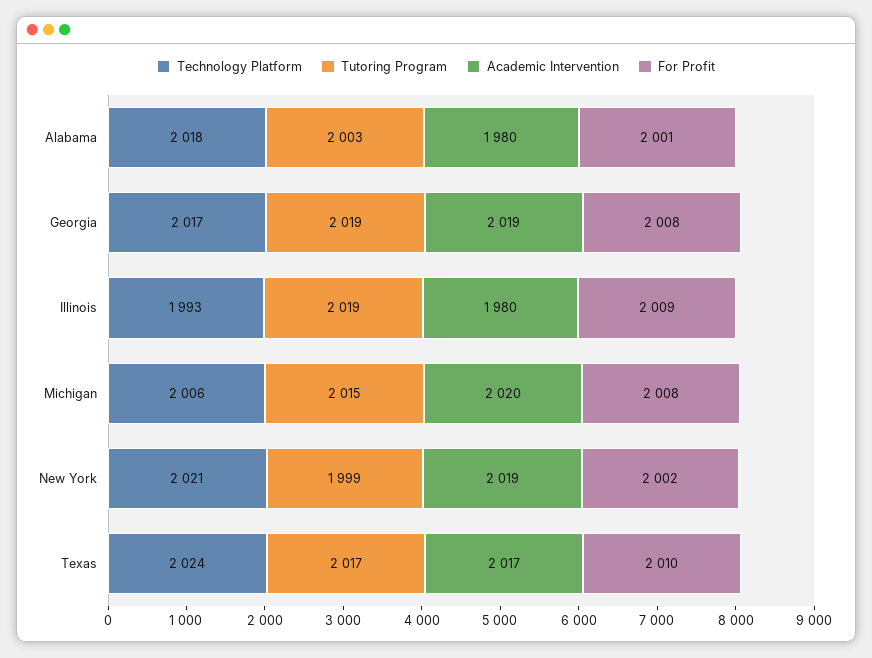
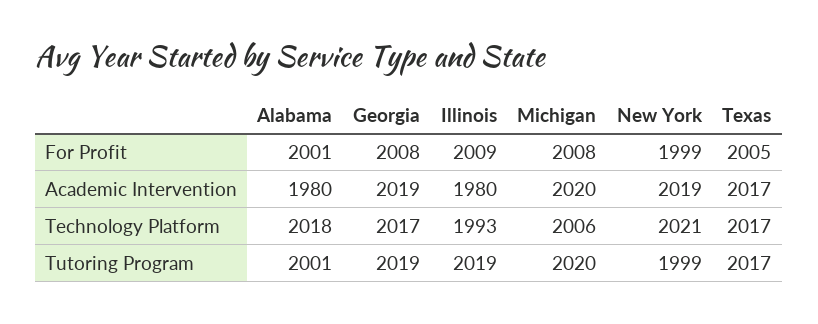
Tutoring Program, Alabama: 2003 -> 2001
Tutoring Program, Michigan: 2015 -> 2020
For Profit, New York: 2002 -> 1999
Technology Platform, Texas: 2024 -> 2017
For Profit, Texas: 2010 -> 2005

